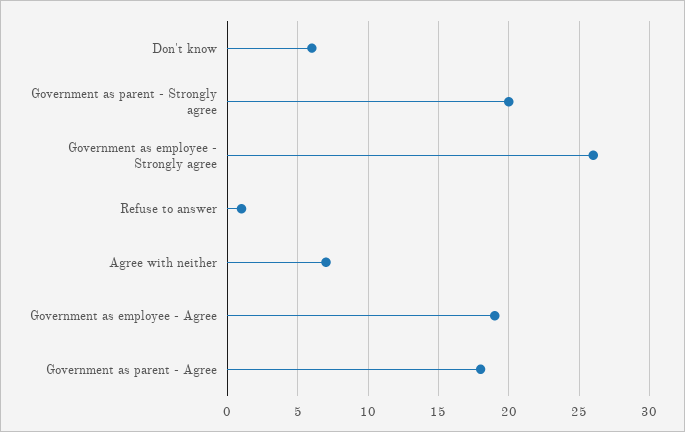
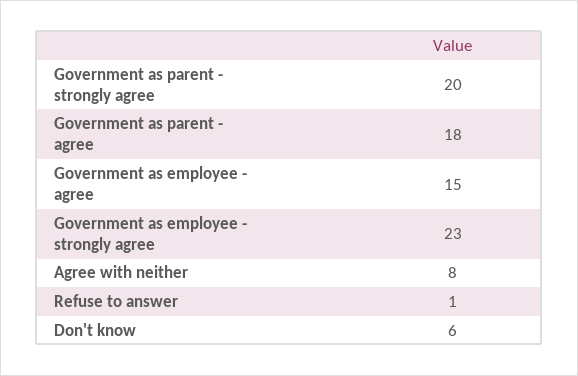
Government as employee - Strongly agree: 26 -> 23
Agree with neither: 7 -> 8
Government as employee - Agree: 19 -> 15

